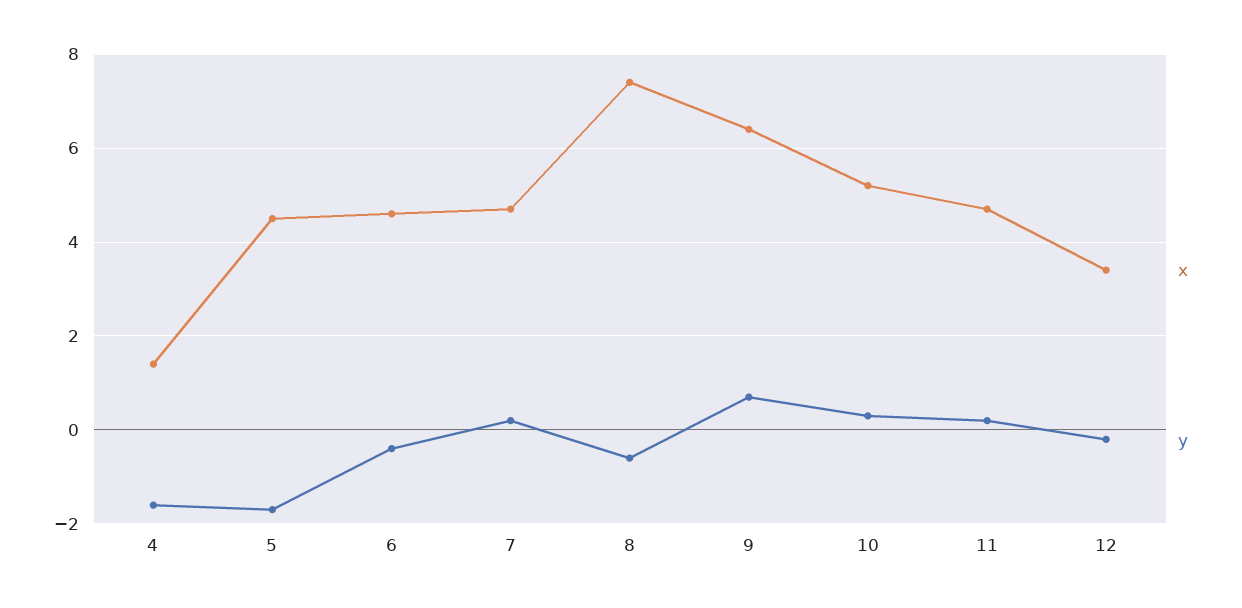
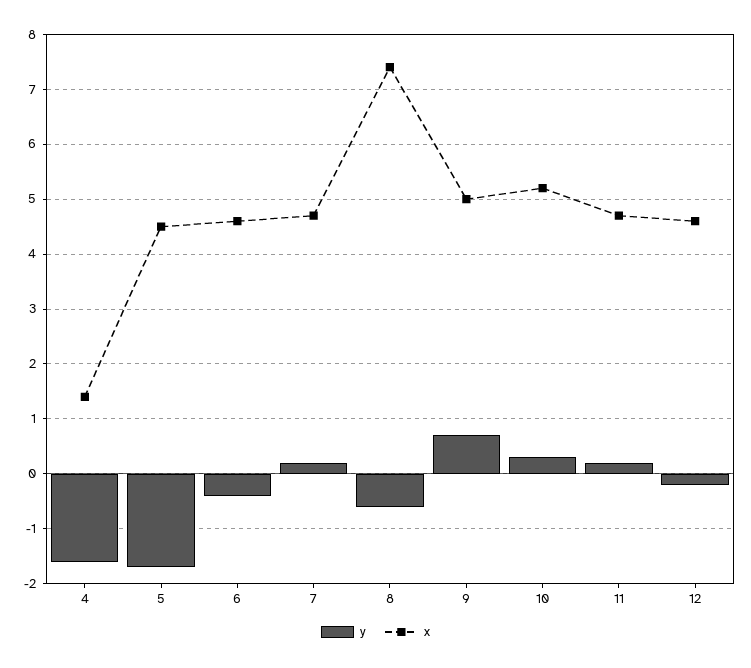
x, 9: 6.5 -> 5
x, 12: 3.5 -> 4.5

